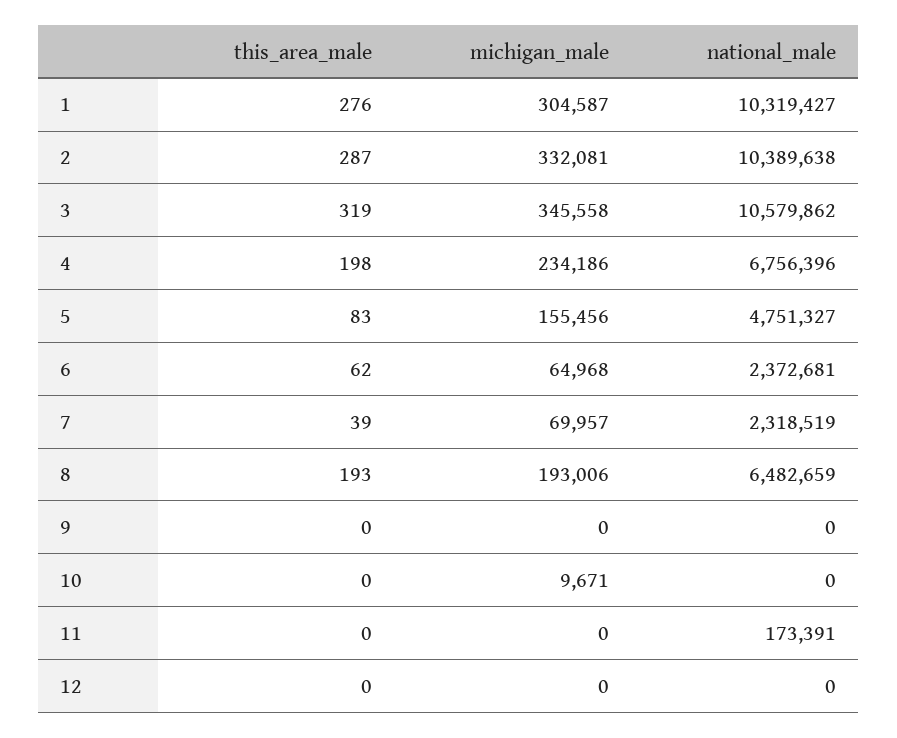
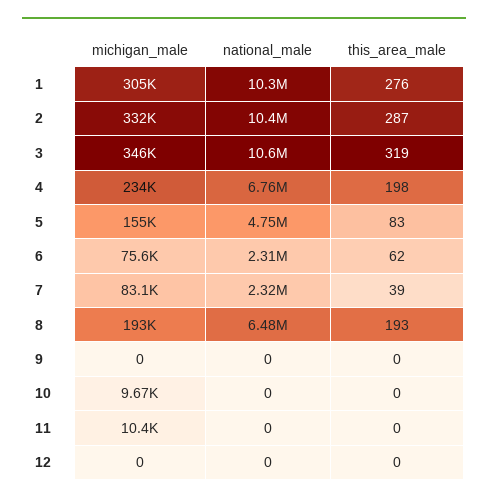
michigan_male, 6: 64968 -> 75600
national_male, 6: 2372681 -> 2310000
michigan_male, 7: 69957 -> 83100
michigan_male, 11: 0 -> 10400
national_male, 11: 173391 -> 0

